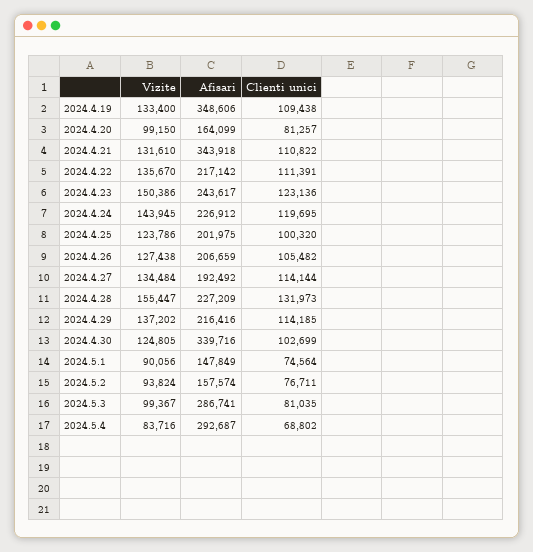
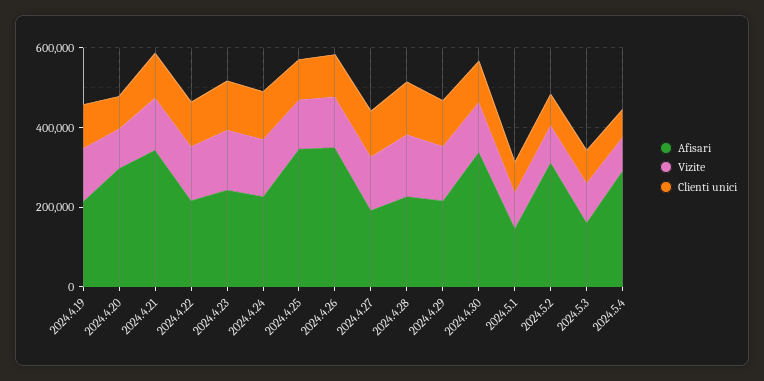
Afisari, 2024.4.19: 348606 -> 200000
Afisari, 2024.4.20: 164099 -> 300000
Afisari, 2024.4.25: 201975 -> 350000
Afisari, 2024.4.26: 206659 -> 350000
Afisari, 2024.5.2: 157574 -> 300000
Afisari, 2024.5.3: 286741 -> 150000

